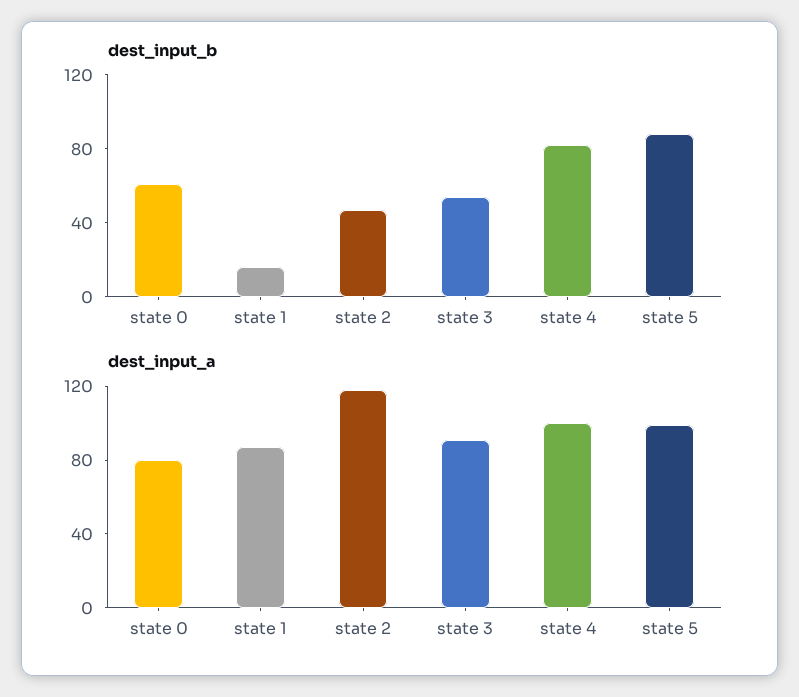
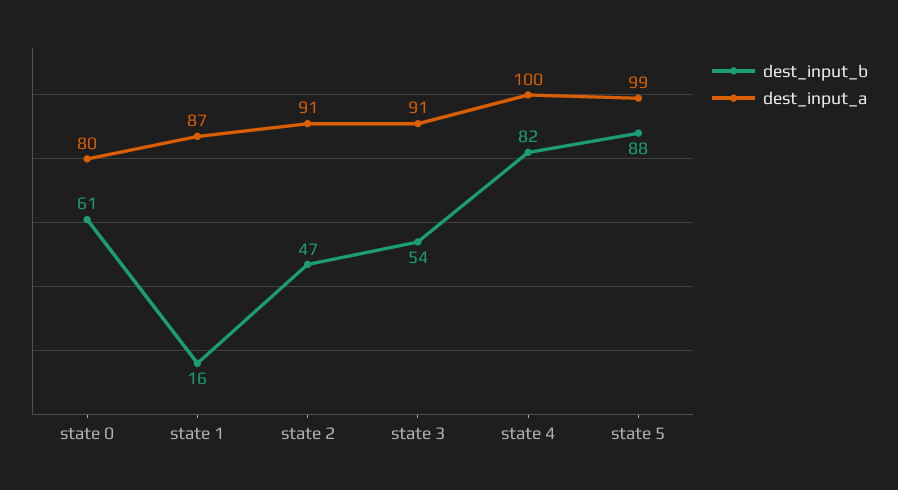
dest_input_a, state 2: 120 -> 91

